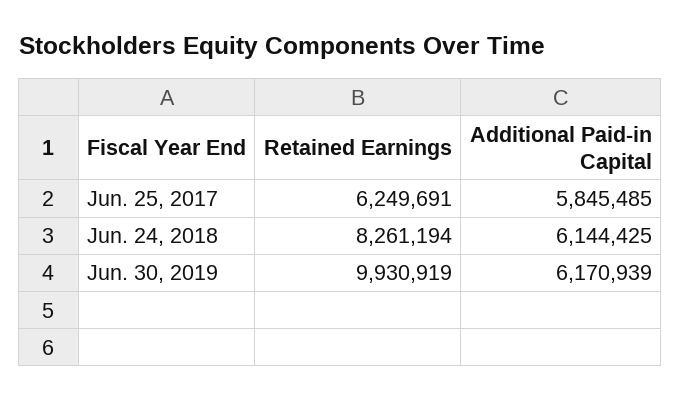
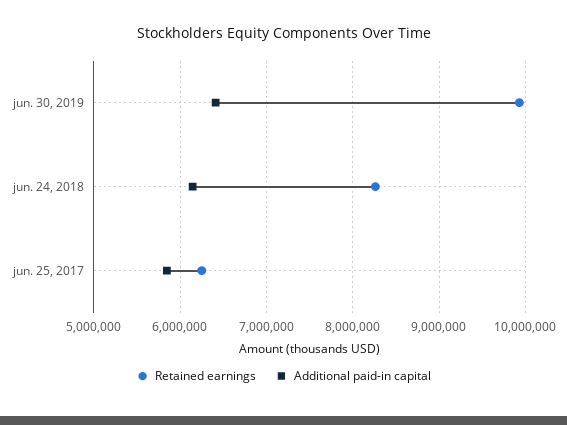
Additional Paid-in Capital, Jun. 30, 2019: 6170939 -> 6400000

